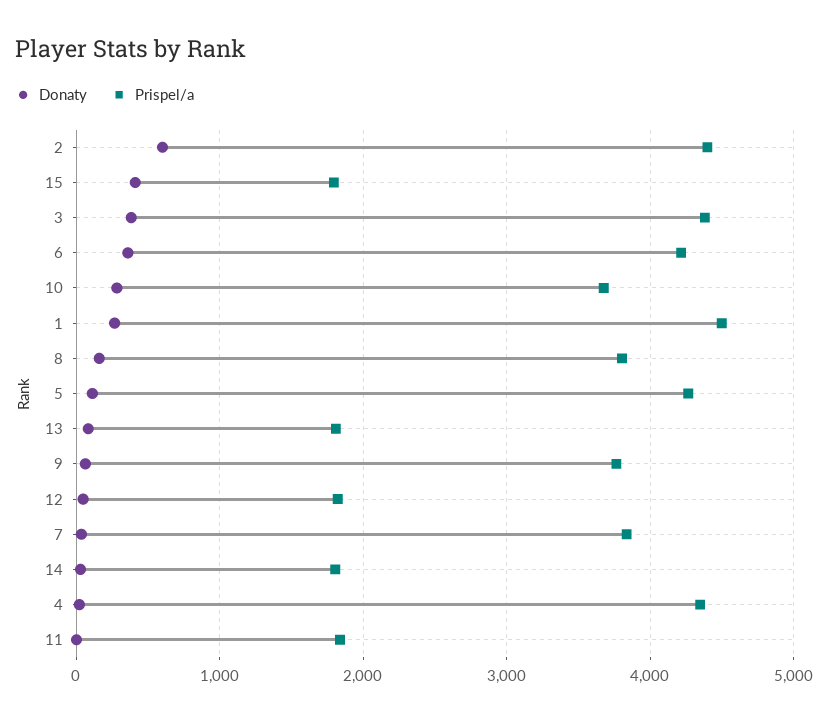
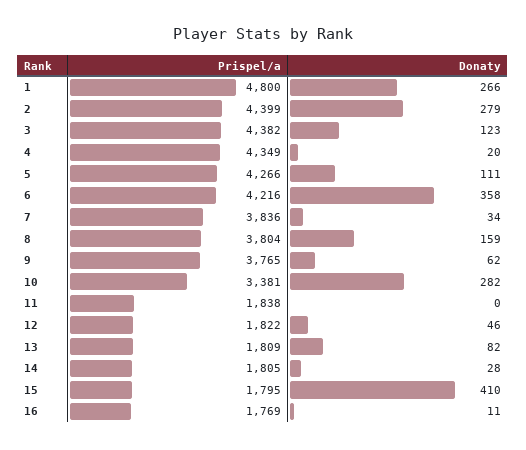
Donaty, 2: 600 -> 279
Donaty, 3: 400 -> 123
Prispel/a, 10: 3700 -> 3381
Prispel/a, 1: 4500 -> 4800
Prispel/a, 16: none -> 1769
Donaty, 16: none -> 11

